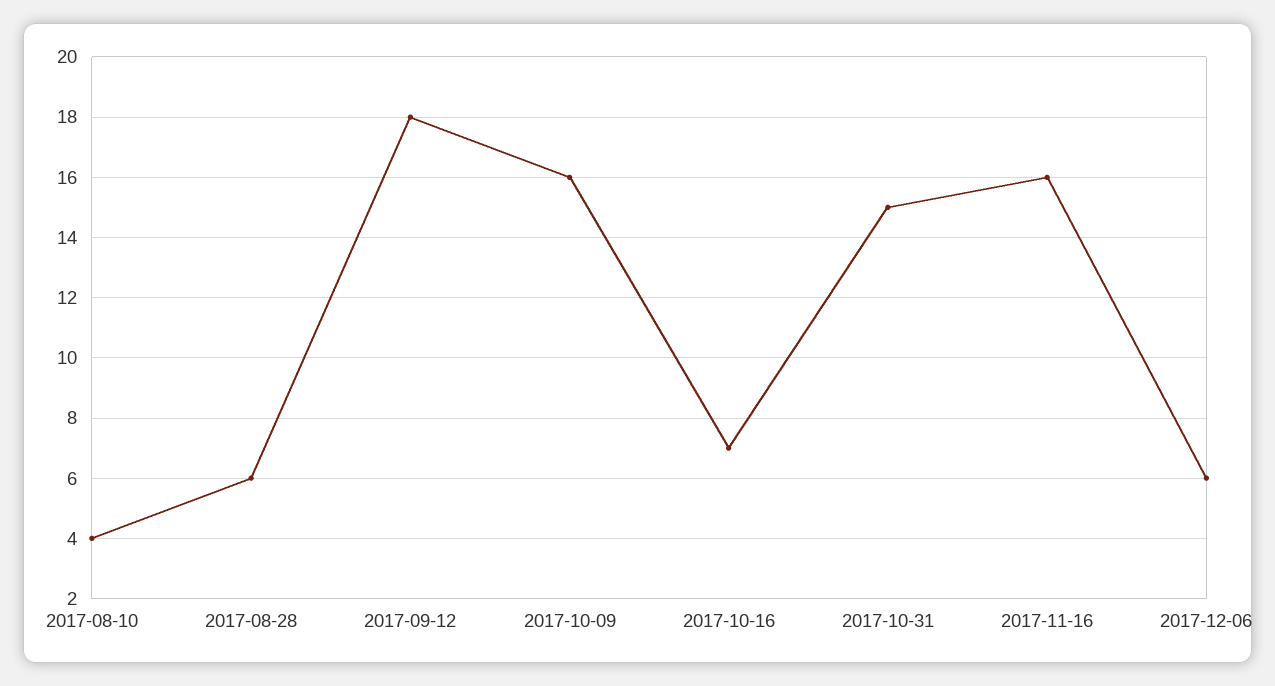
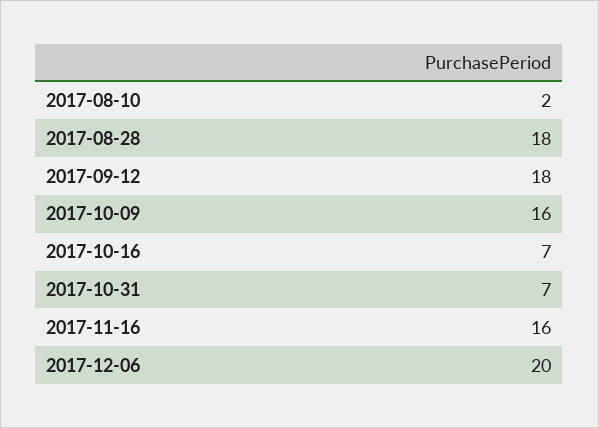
2017-08-10: 4 -> 2
2017-08-28: 6 -> 18
2017-10-31: 15 -> 7
2017-12-06: 6 -> 20

